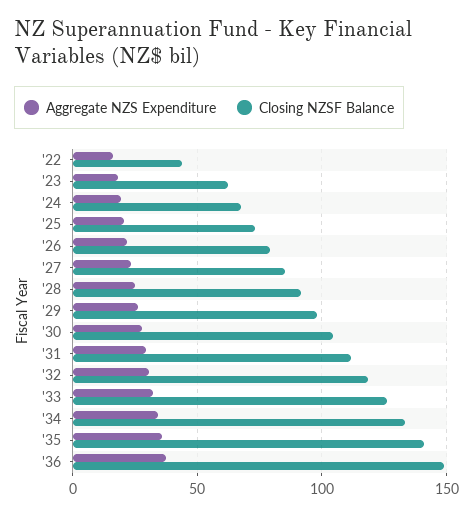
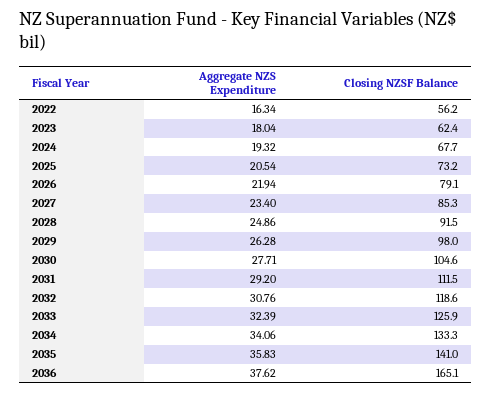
Closing NZSF Balance, '22: 45 -> 56.2
Closing NZSF Balance, '36: 150 -> 165.1

